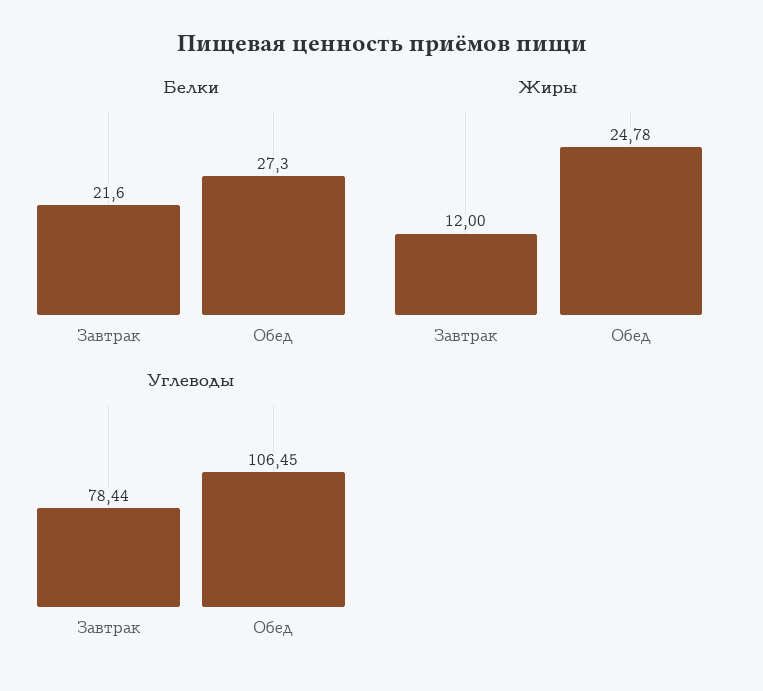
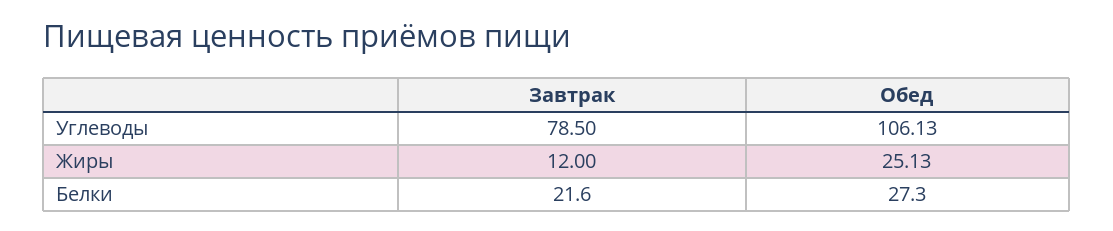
Жиры, Обед: 24.78 -> 25.13
Углеводы, Завтрак: 78.44 -> 78.5
Углеводы, Обед: 106.45 -> 106.13

